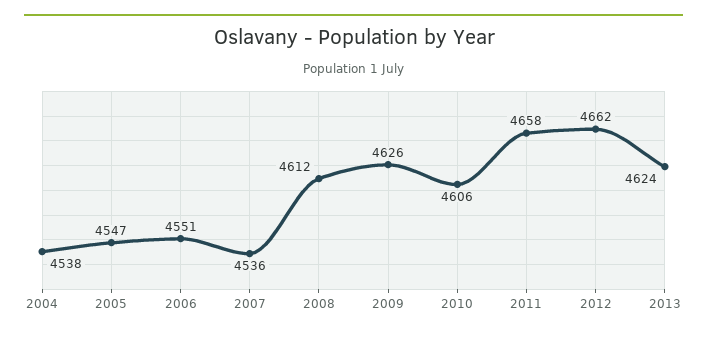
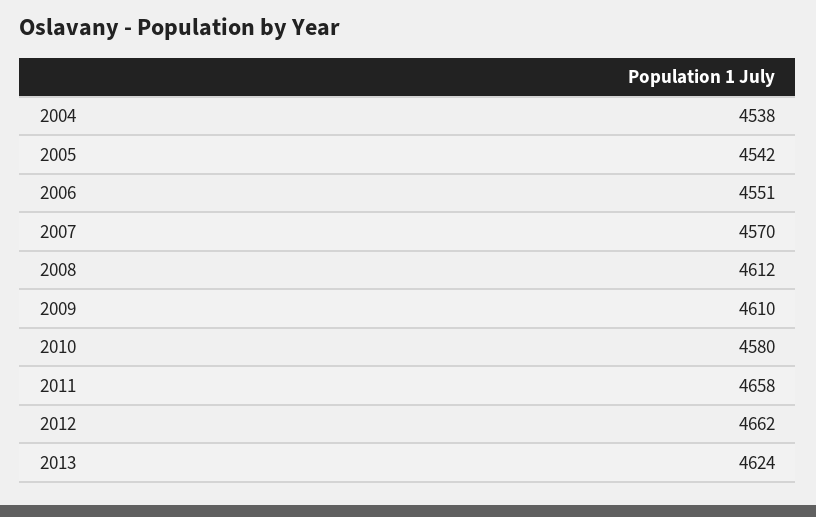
2005: 4547 -> 4542
2007: 4536 -> 4570
2009: 4626 -> 4610
2010: 4606 -> 4580

